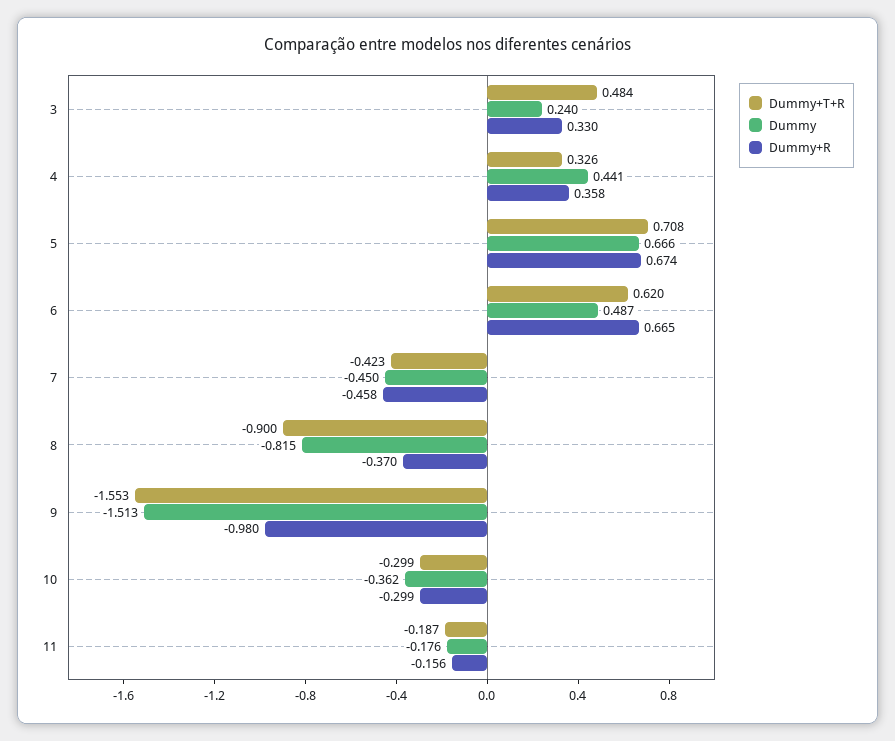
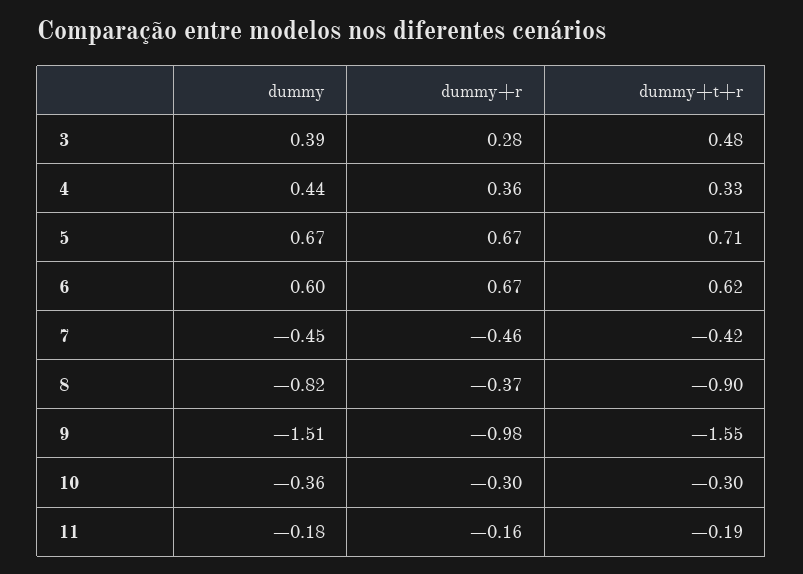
Dummy, 3: 0.24 -> 0.39
Dummy+R, 3: 0.33 -> 0.28
Dummy, 6: 0.487 -> 0.6

